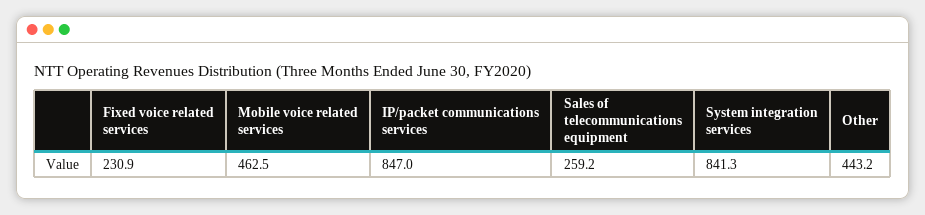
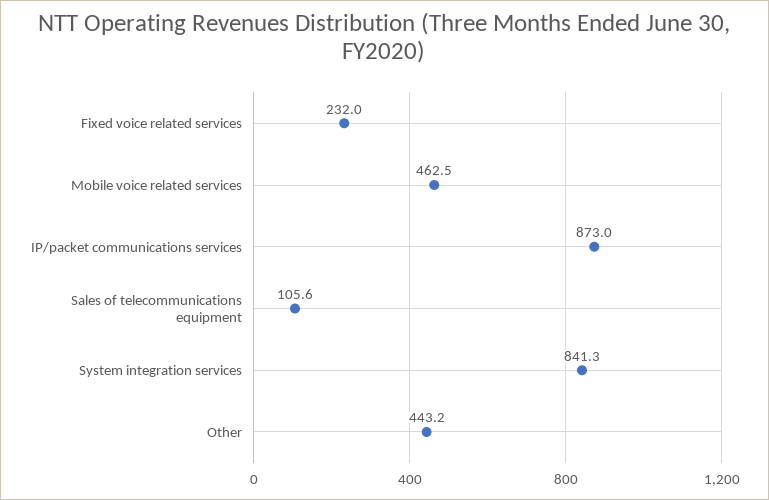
Fixed voice related services: 230.9 -> 232
IP/packet communications services: 847 -> 873
Sales of telecommunications equipment: 259.2 -> 105.6

